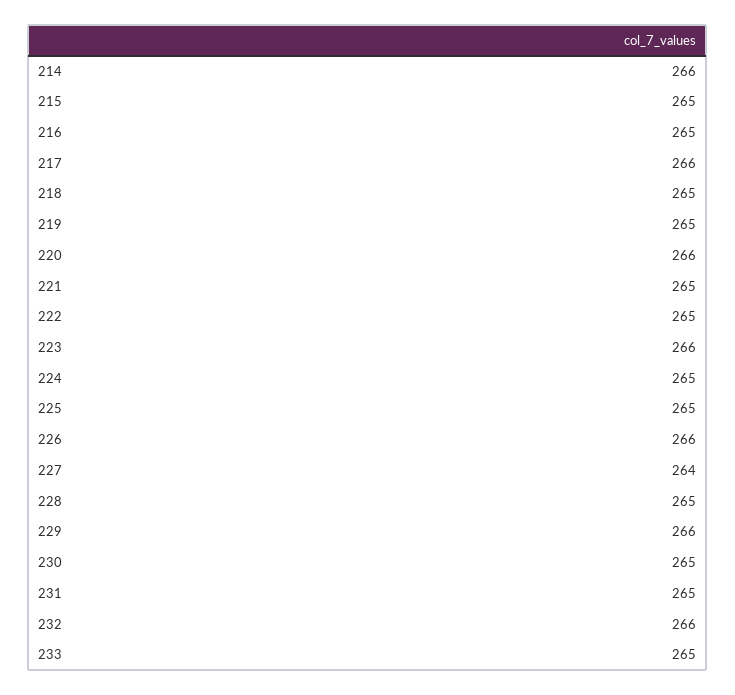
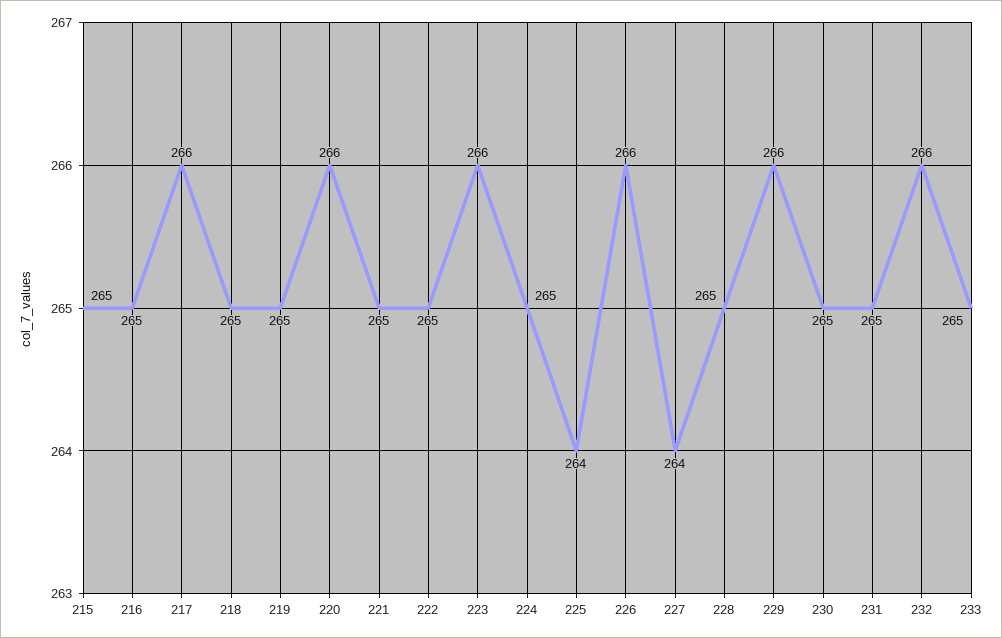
214: 266 -> none
225: 265 -> 264

